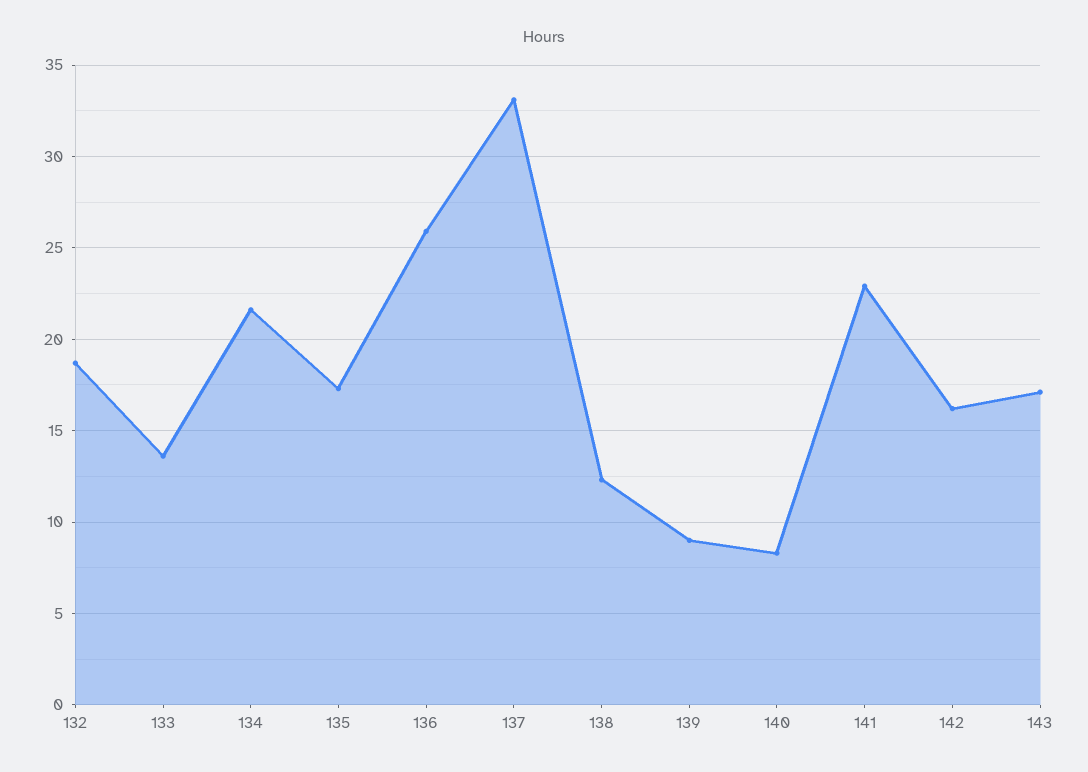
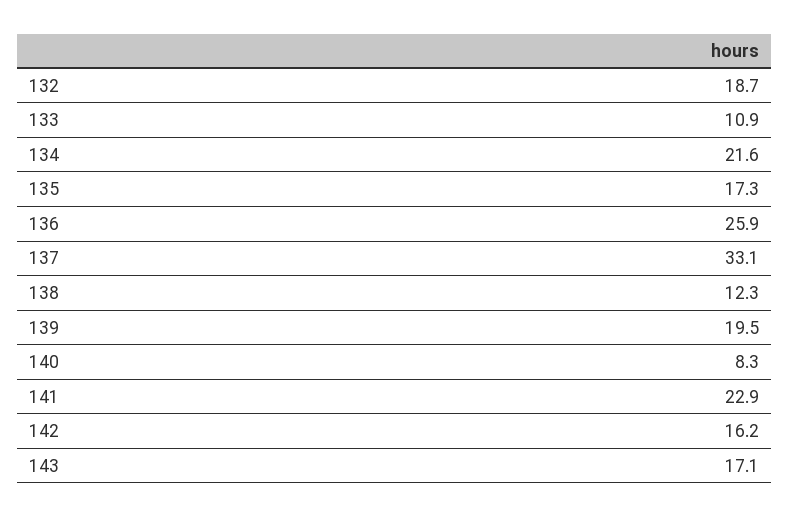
133: 13.5 -> 10.9
139: 9 -> 19.5

